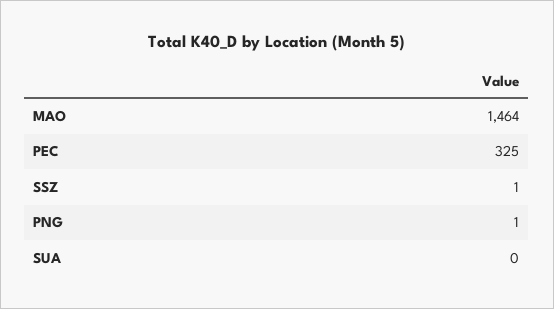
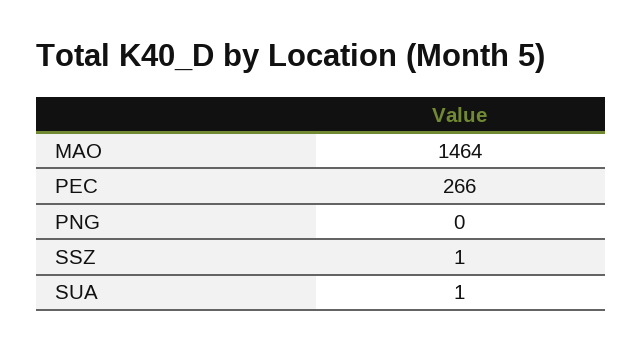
PEC: 325 -> 266
PNG: 1 -> 0
SUA: 0 -> 1

